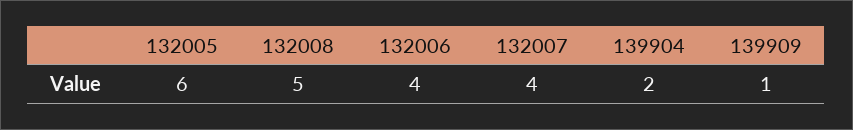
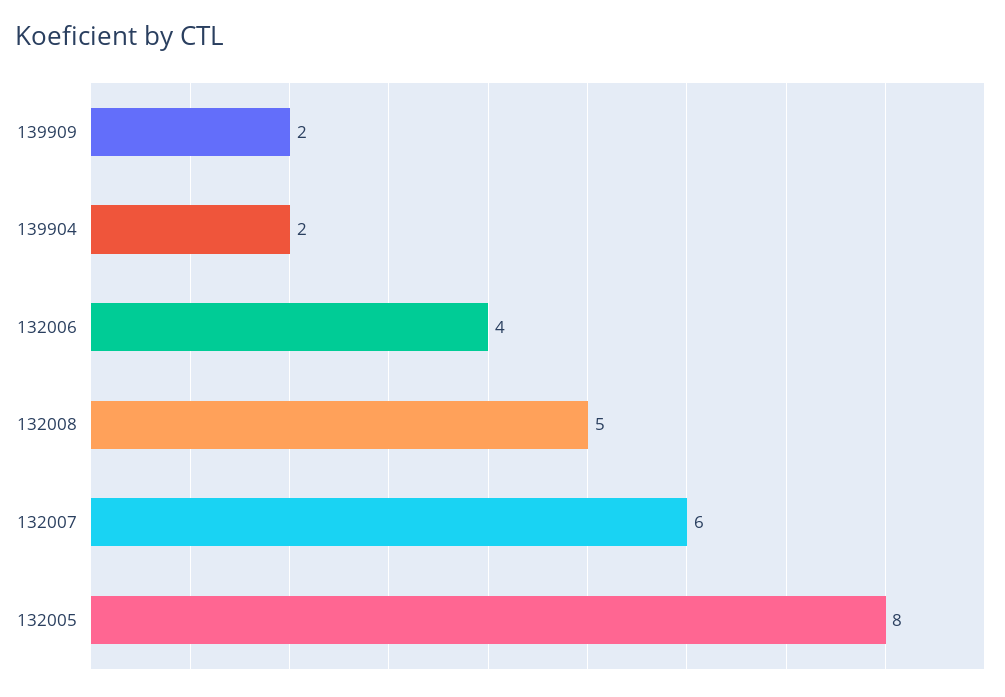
132005: 6 -> 8
132007: 4 -> 6
139909: 1 -> 2

